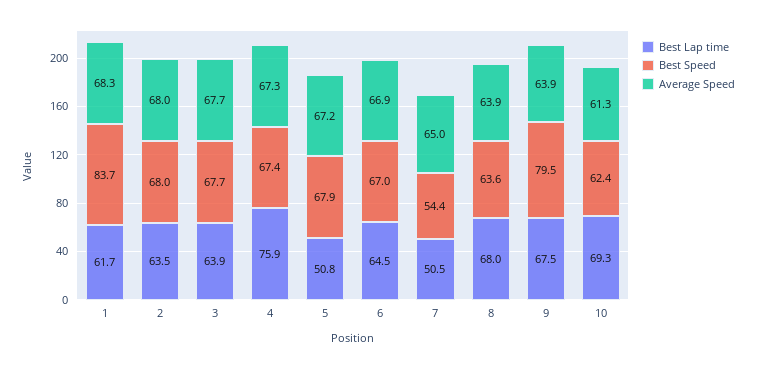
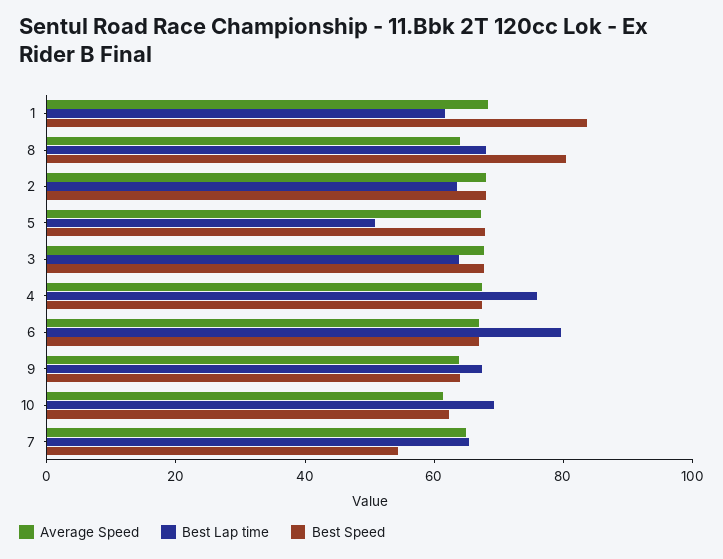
Best Lap time, 6: 64.5 -> 80
Best Lap time, 7: 50.5 -> 65
Best Speed, 8: 63.6 -> 80
Best Speed, 9: 79.5 -> 65

